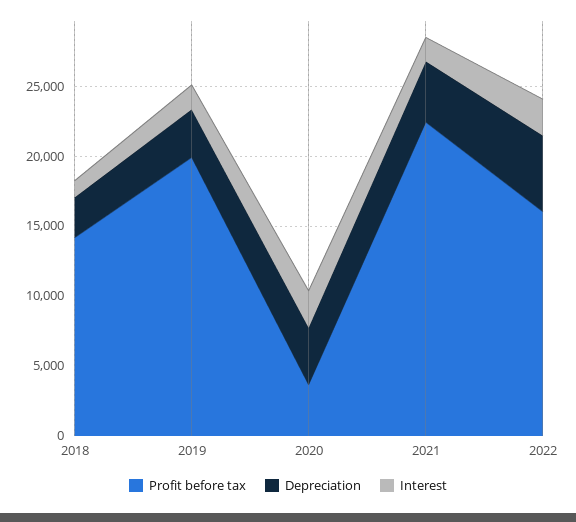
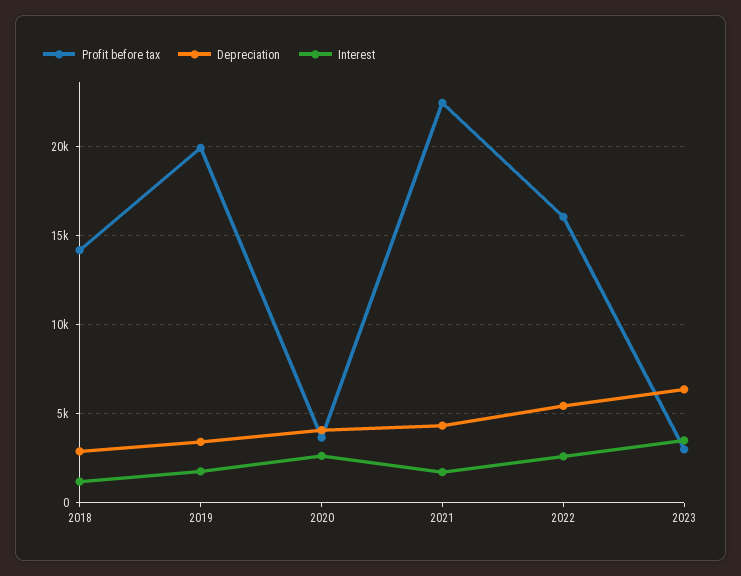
Profit before tax, 2023: none -> 3000
Depreciation, 2023: none -> 6500
Interest, 2023: none -> 3500

